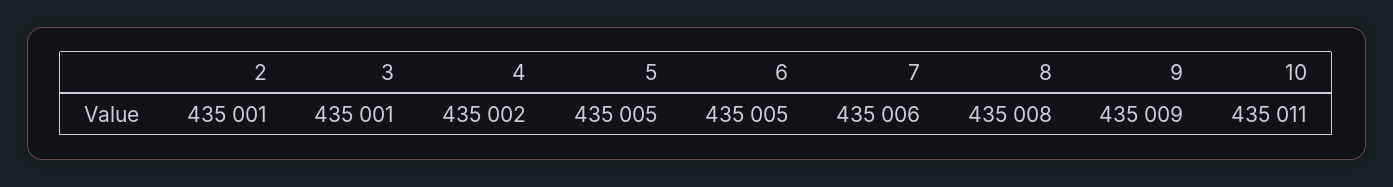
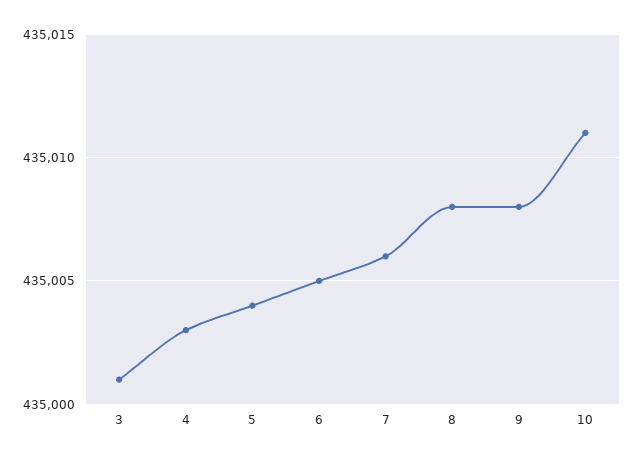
2: 435001 -> none
4: 435002 -> 435003
5: 435005 -> 435004
9: 435009 -> 435008

